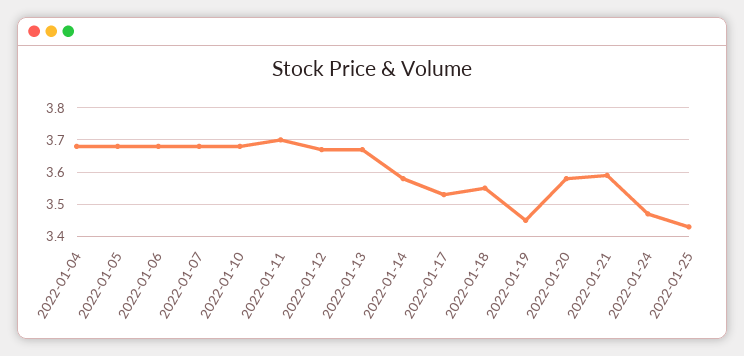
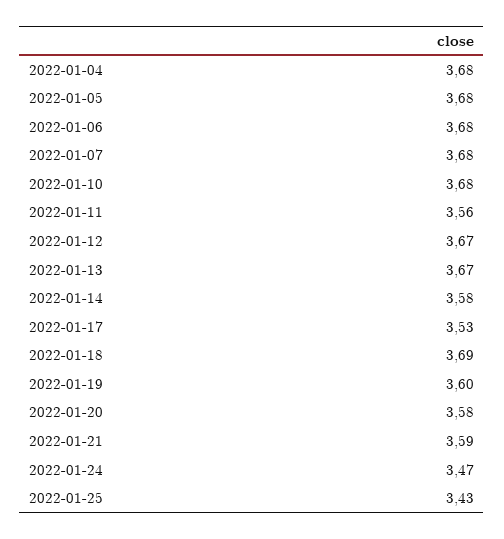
2022-01-11: 3.7 -> 3.56
2022-01-18: 3.55 -> 3.69
2022-01-19: 3.45 -> 3.6

